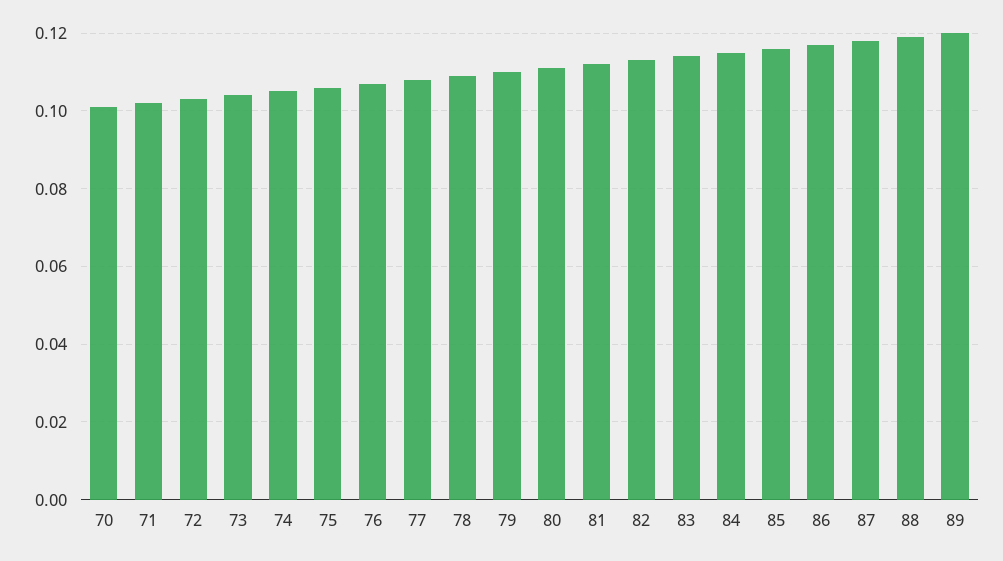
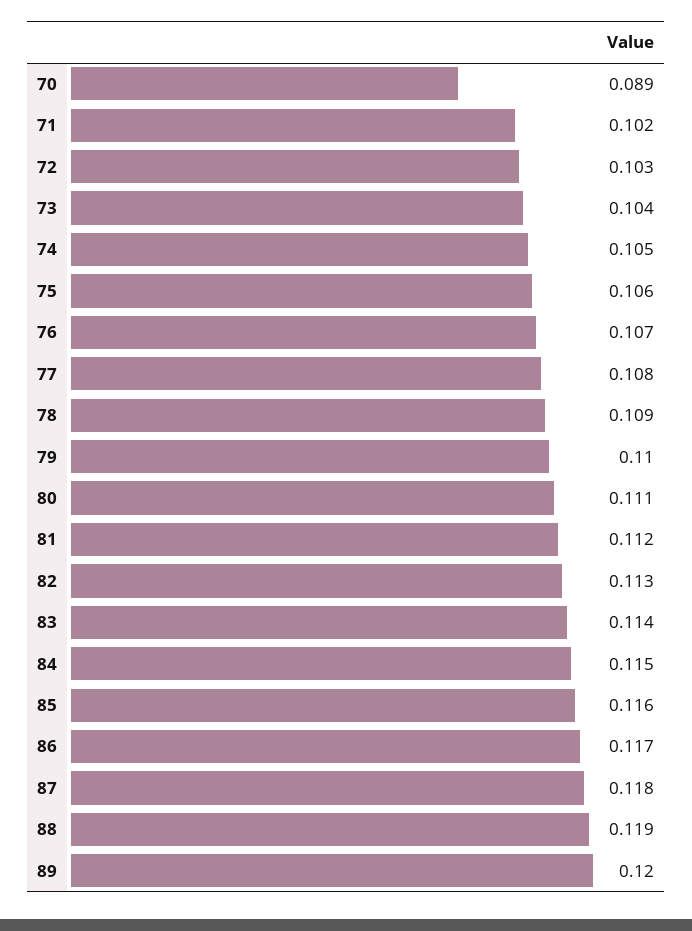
70: 0.1 -> 0.089

